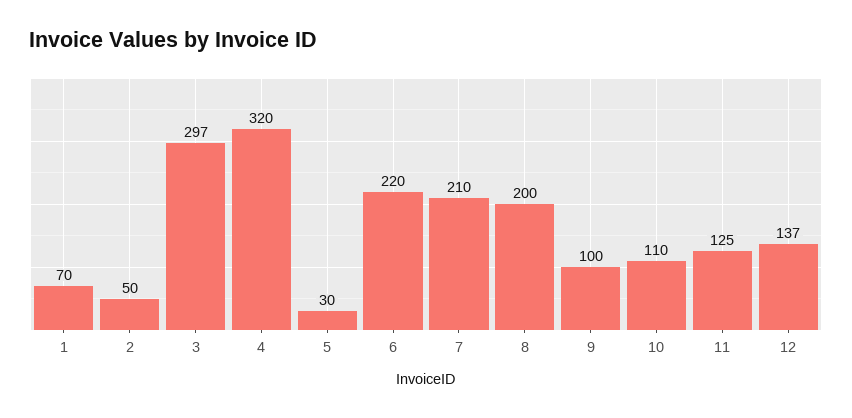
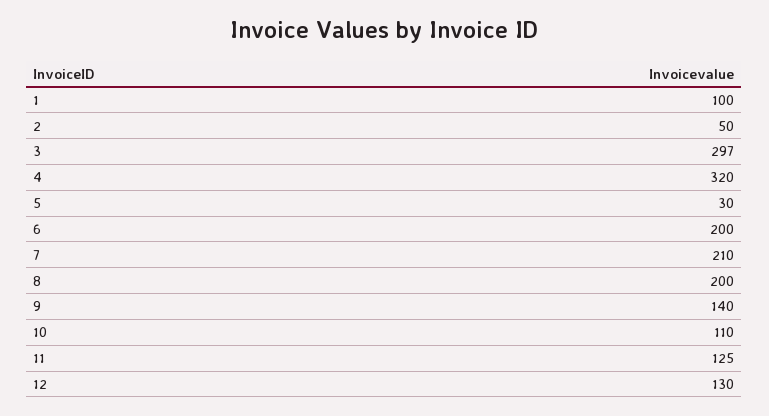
1: 70 -> 100
6: 220 -> 200
9: 100 -> 140
12: 137 -> 130

